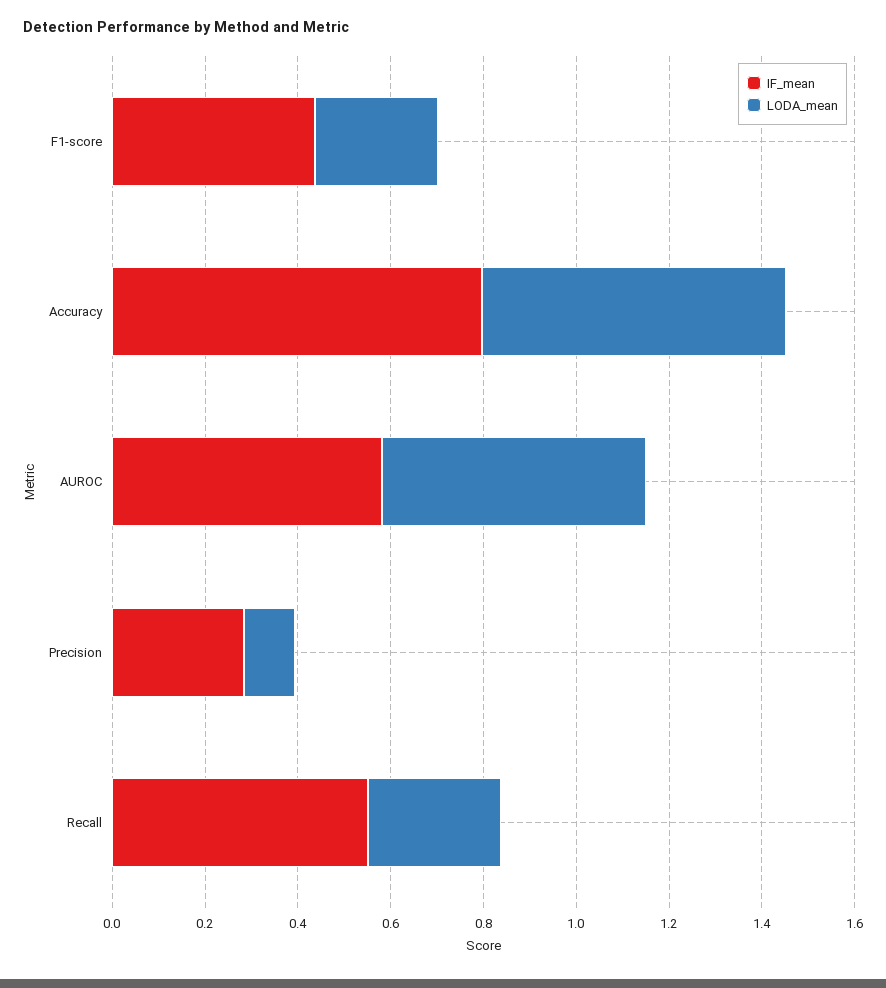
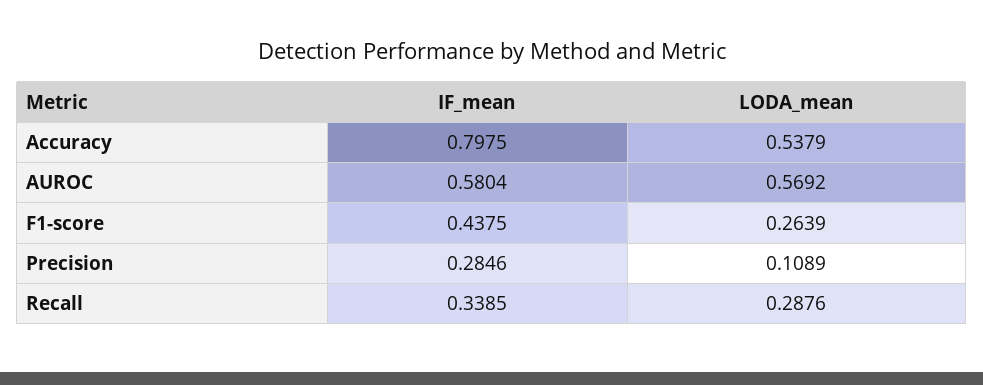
LODA_mean, Accuracy: 0.65 -> 0.5379
IF_mean, Recall: 0.55 -> 0.3385

